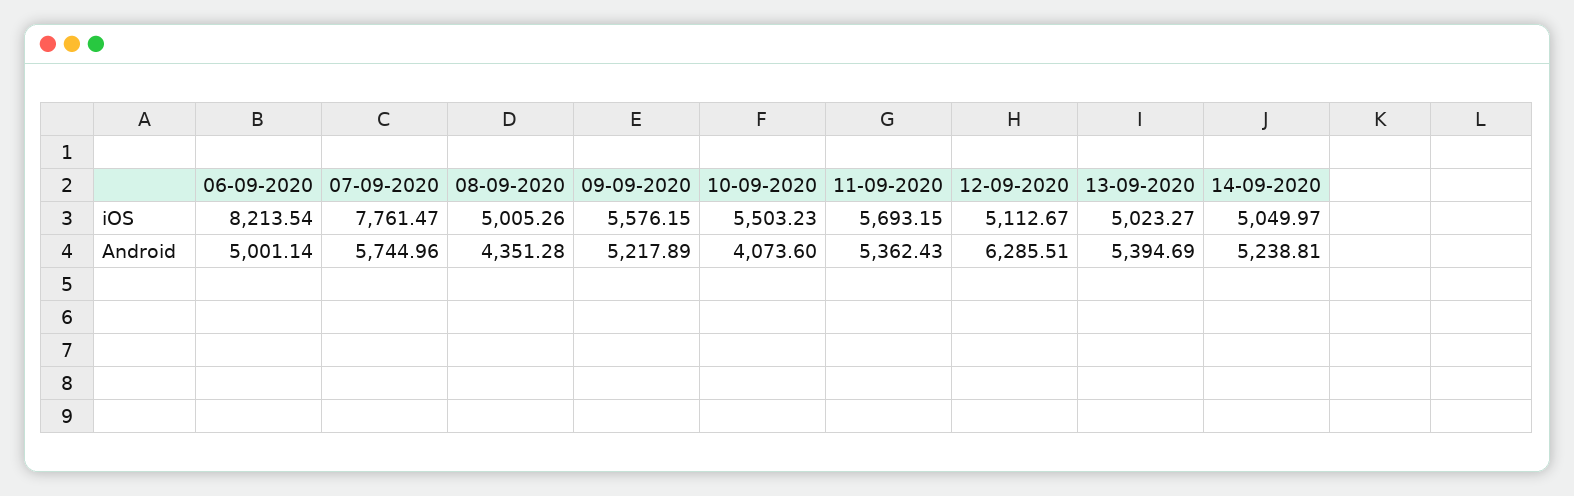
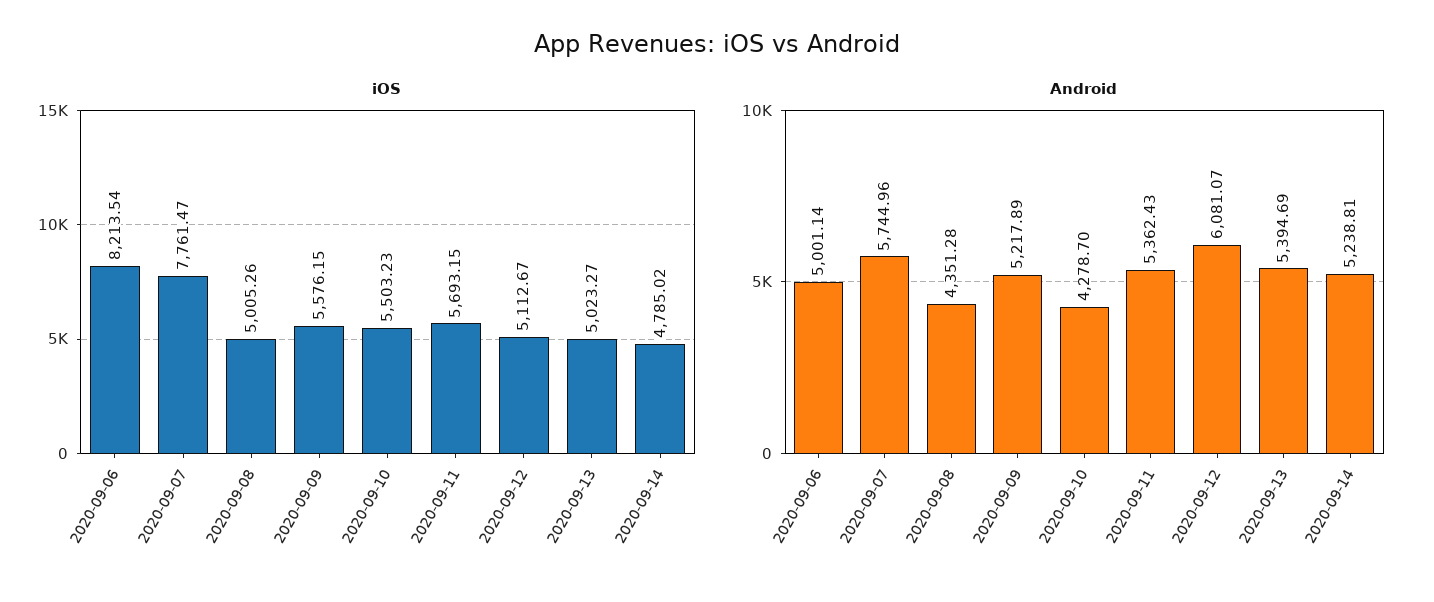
iOS, 14-09-2020: 5049.97 -> 4785.02
Android, 10-09-2020: 4073.6 -> 4278.7
Android, 12-09-2020: 6285.51 -> 6081.07

